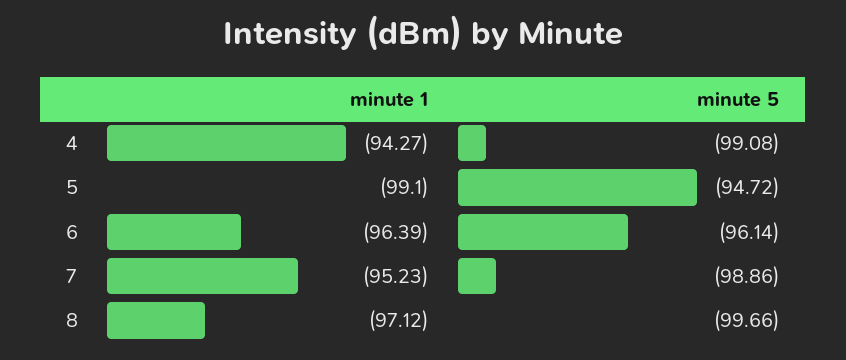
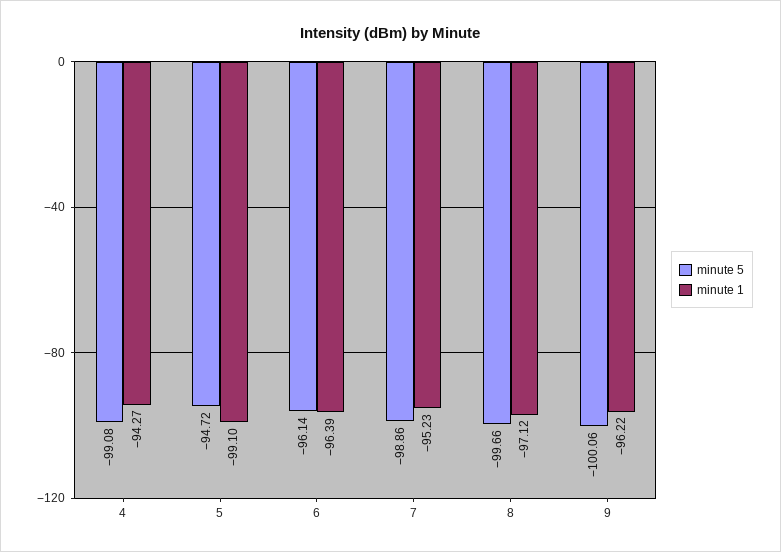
minute 5, 9: none -> -100.06
minute 1, 9: none -> -96.22

